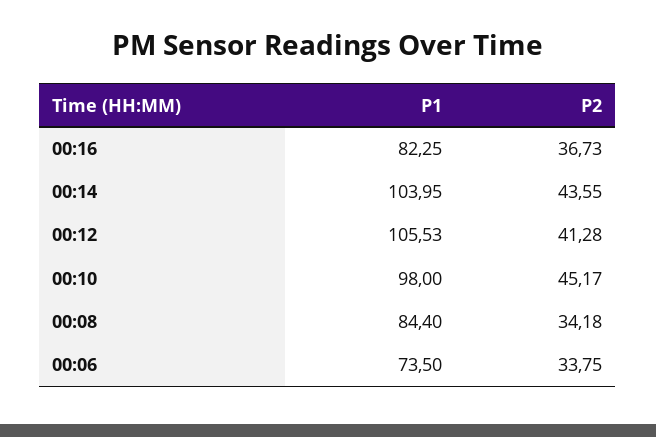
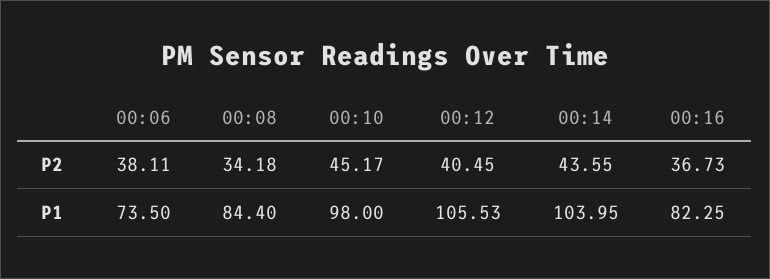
P2, 00:12: 41.28 -> 40.45
P2, 00:06: 33.75 -> 38.11

